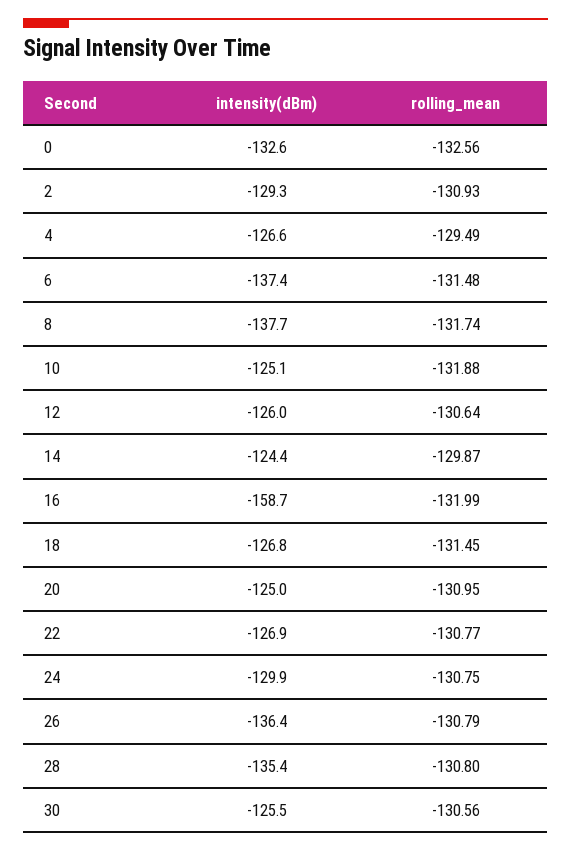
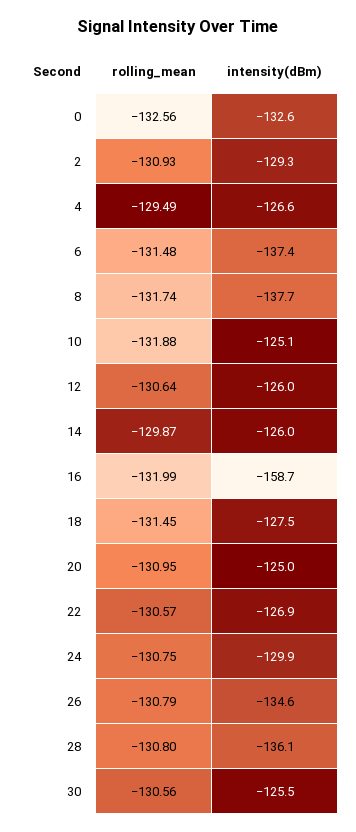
intensity(dBm), 14: -124.4 -> -126
intensity(dBm), 18: -126.8 -> -127.5
rolling_mean, 22: -130.77 -> -130.57
intensity(dBm), 26: -136.4 -> -134.6
intensity(dBm), 28: -135.4 -> -136.1

